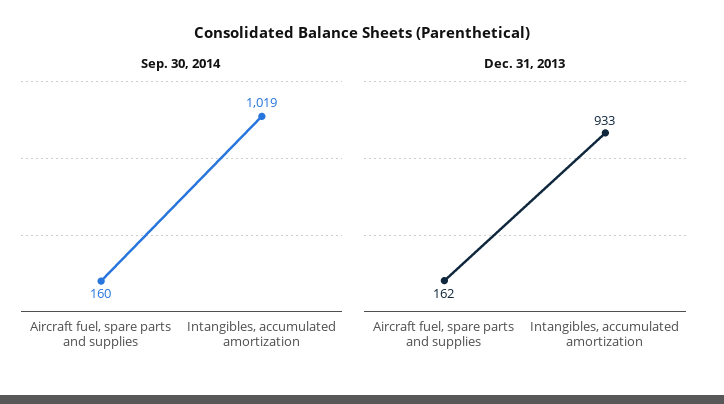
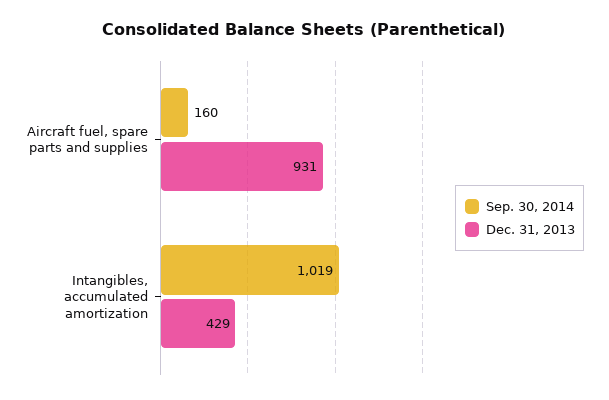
Dec. 31, 2013, Aircraft fuel, spare parts and supplies: 162 -> 931
Dec. 31, 2013, Intangibles, accumulated amortization: 933 -> 429

